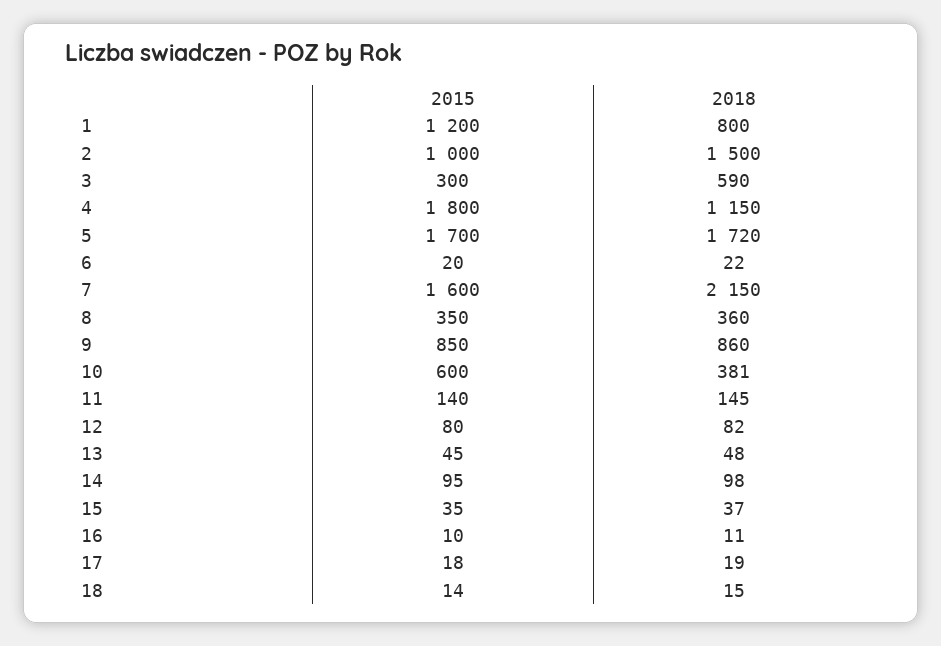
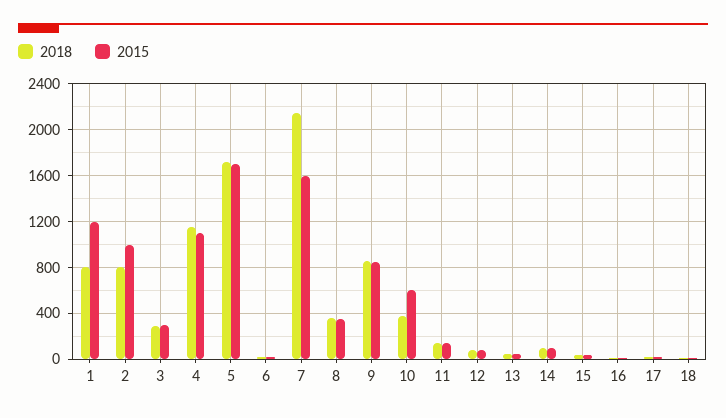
2018, 2: 1500 -> 800
2018, 3: 590 -> 300
2015, 4: 1800 -> 1100

